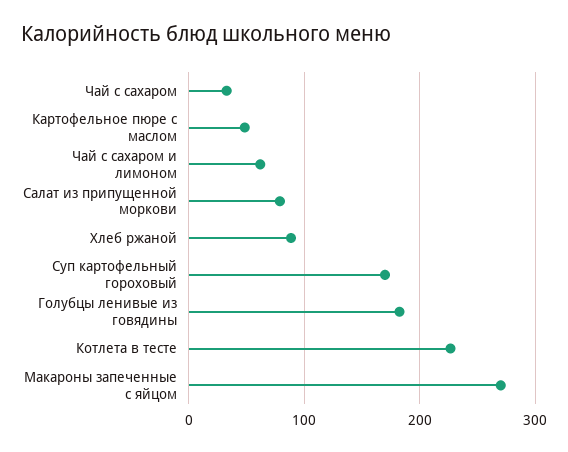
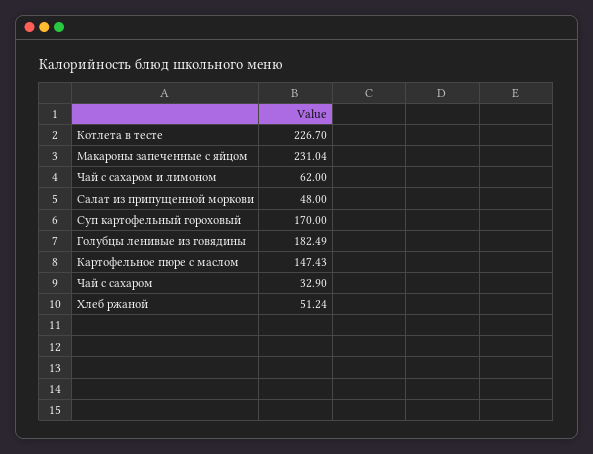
Картофельное пюре с маслом: 50 -> 147.43
Салат из припущенной моркови: 80 -> 48
Хлеб ржаной: 90 -> 51.24
Макароны запеченные с яйцом: 270 -> 231.04

